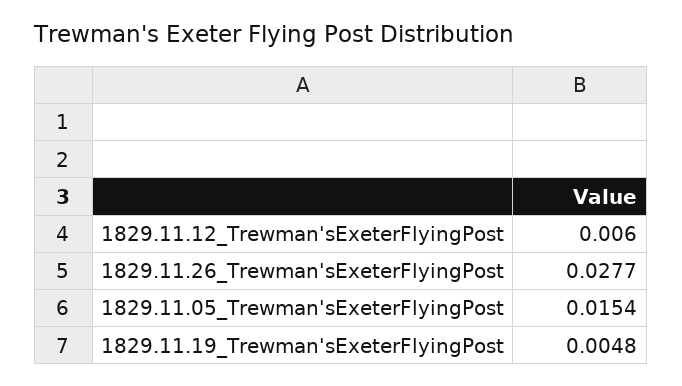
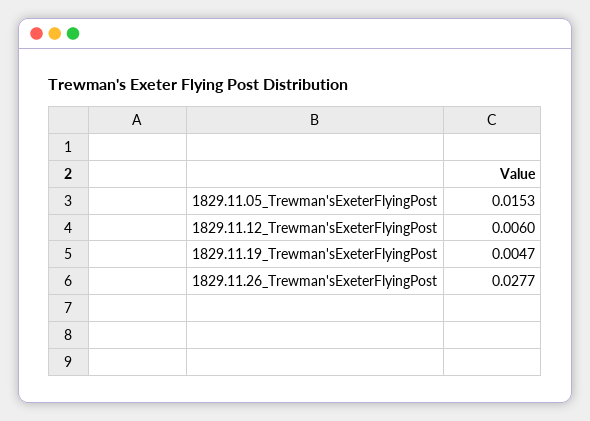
1829.11.05_Trewman'sExeterFlyingPost: 0.0154 -> 0.0153
1829.11.19_Trewman'sExeterFlyingPost: 0.0048 -> 0.0047

